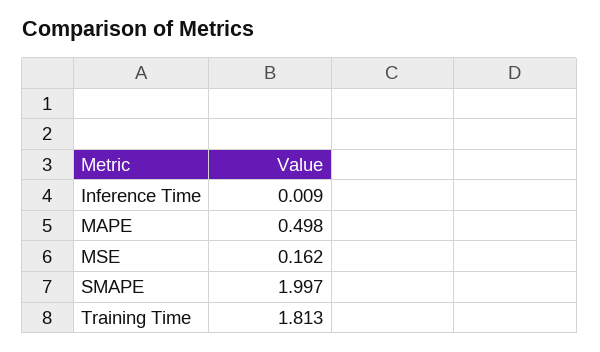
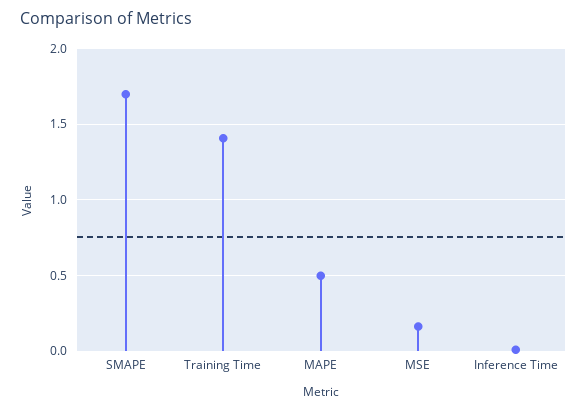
SMAPE: 1.997 -> 1.7
Training Time: 1.813 -> 1.4

